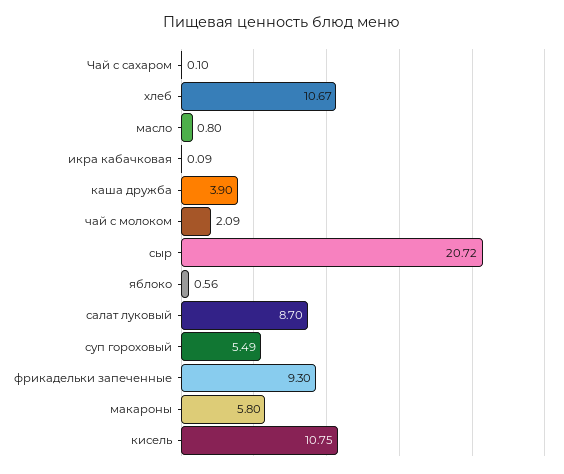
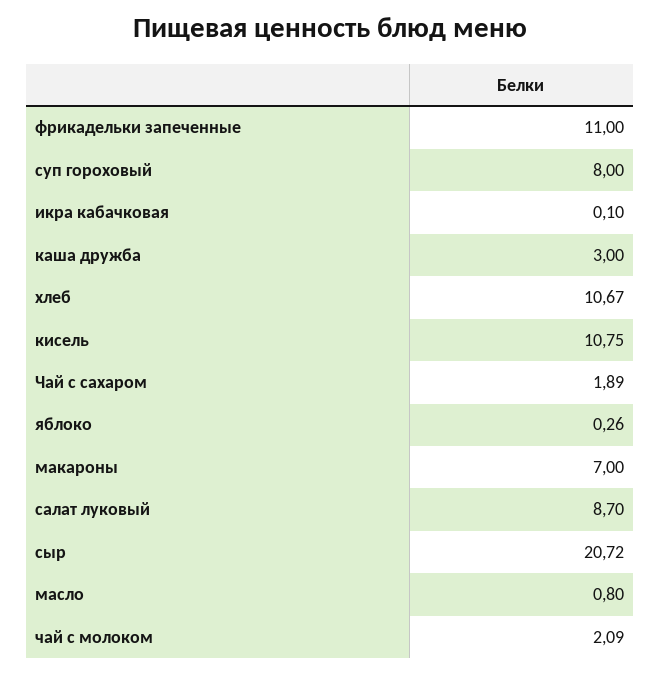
Чай с сахаром: 0.1 -> 1.89
икра кабачковая: 0.09 -> 0.1
каша дружба: 3.9 -> 3
яблоко: 0.56 -> 0.26
суп гороховый: 5.49 -> 8
фрикадельки запеченные: 9.3 -> 11
макароны: 5.8 -> 7

